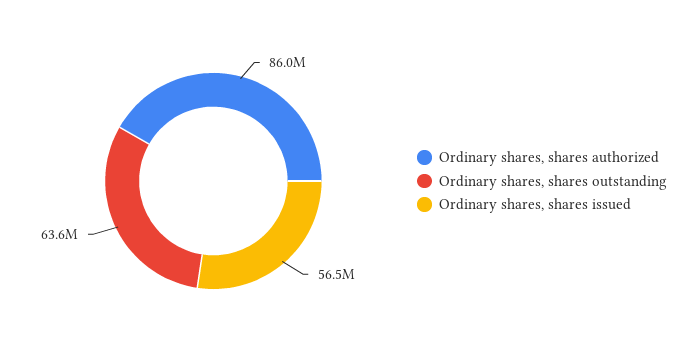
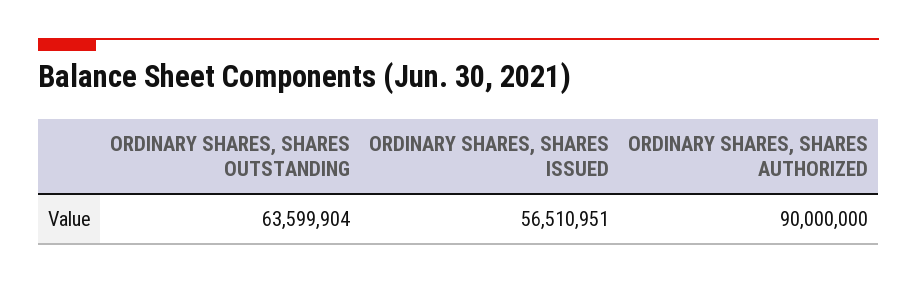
Ordinary shares, shares authorized: 86000000 -> 90000000

